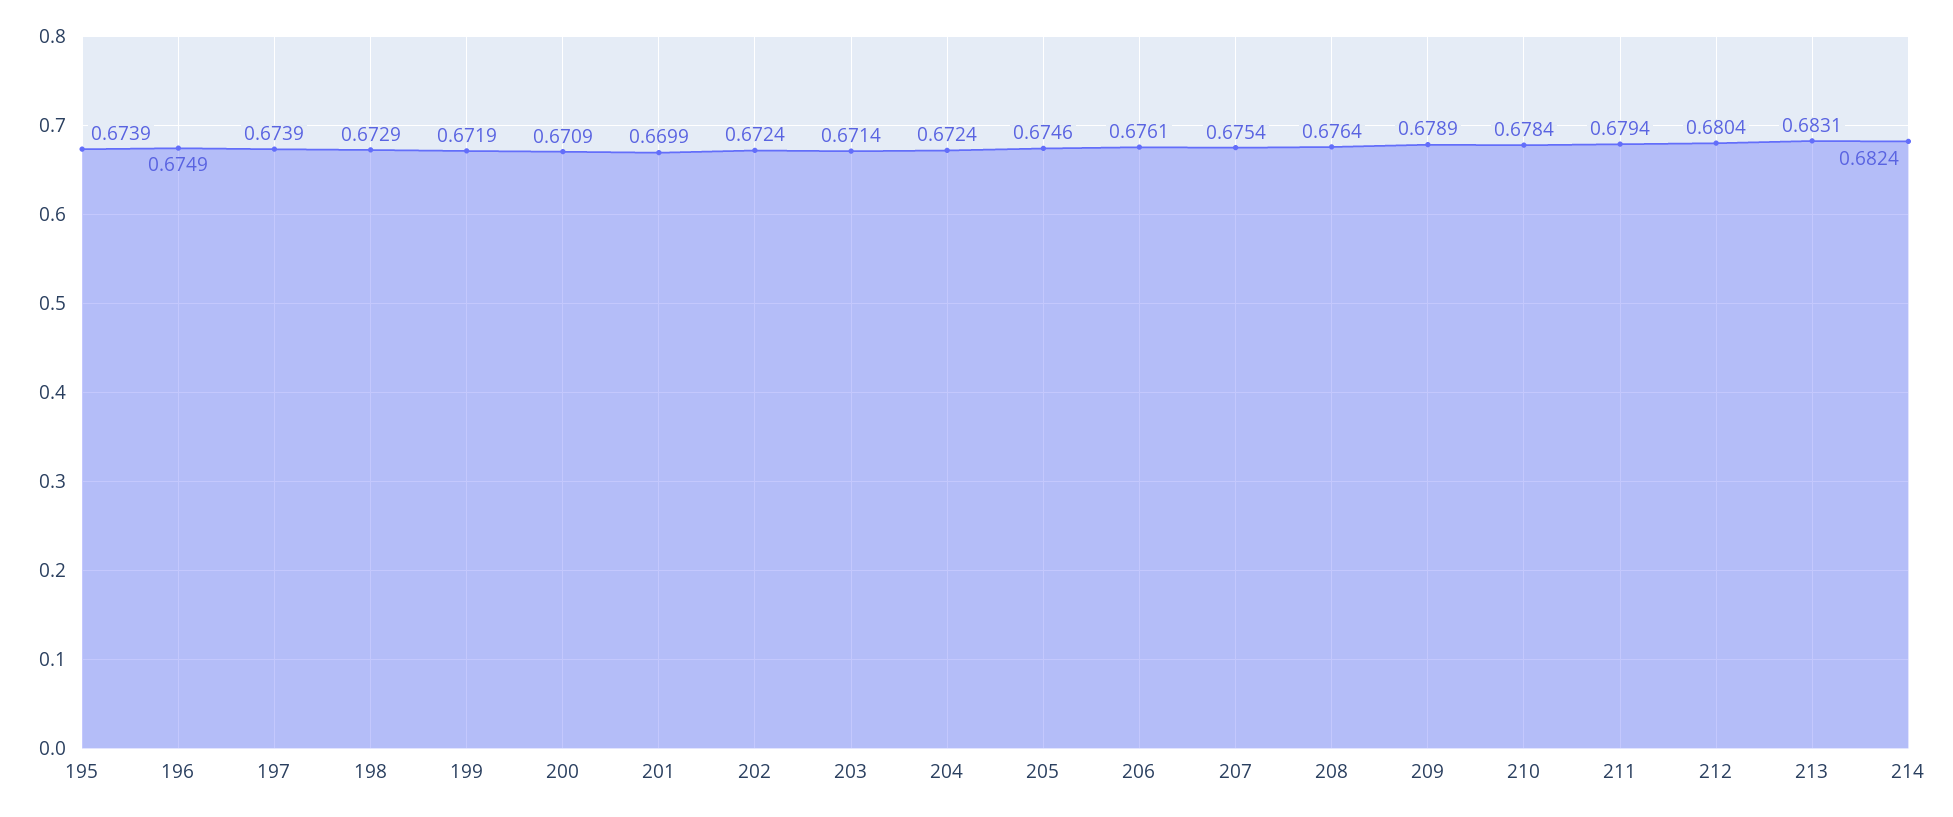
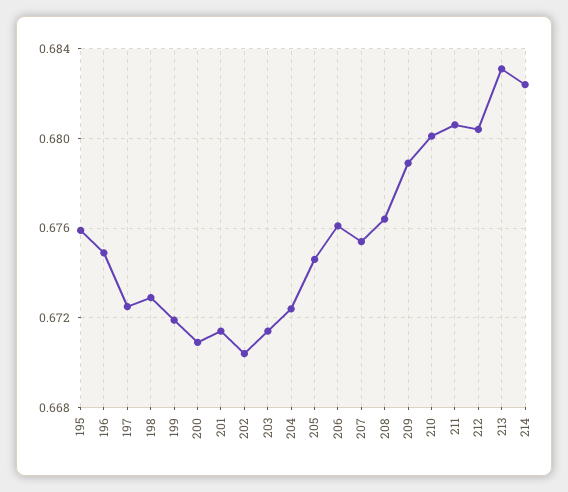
195: 0.6739 -> 0.676
197: 0.6739 -> 0.6725
201: 0.6699 -> 0.6715
202: 0.6724 -> 0.6705
210: 0.6784 -> 0.68
211: 0.6794 -> 0.6805

